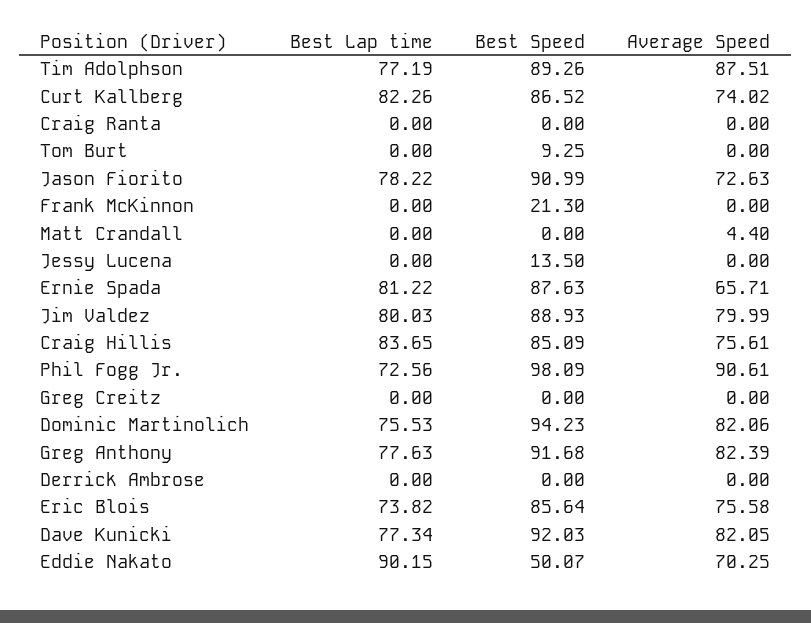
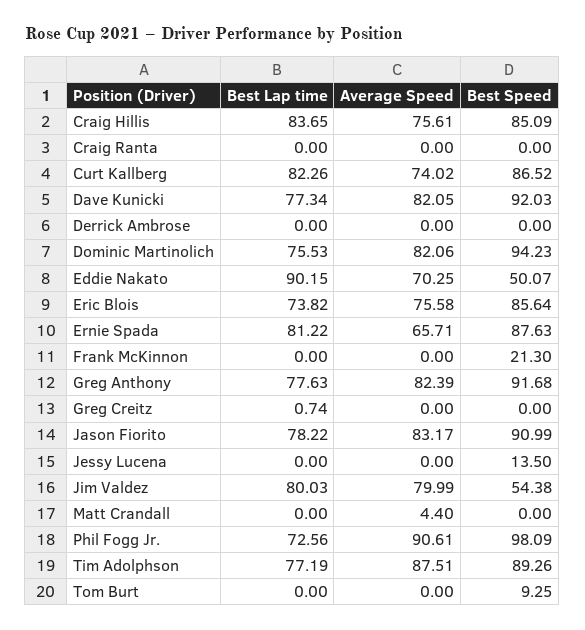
Average Speed, Jason Fiorito: 72.63 -> 83.17
Best Speed, Jim Valdez: 88.93 -> 54.38
Best Lap time, Greg Creitz: 0 -> 0.74

